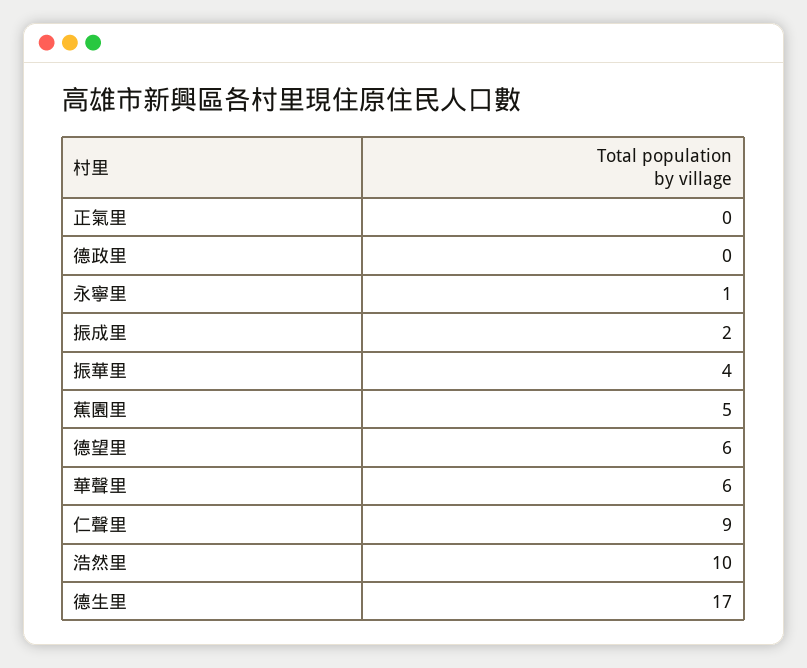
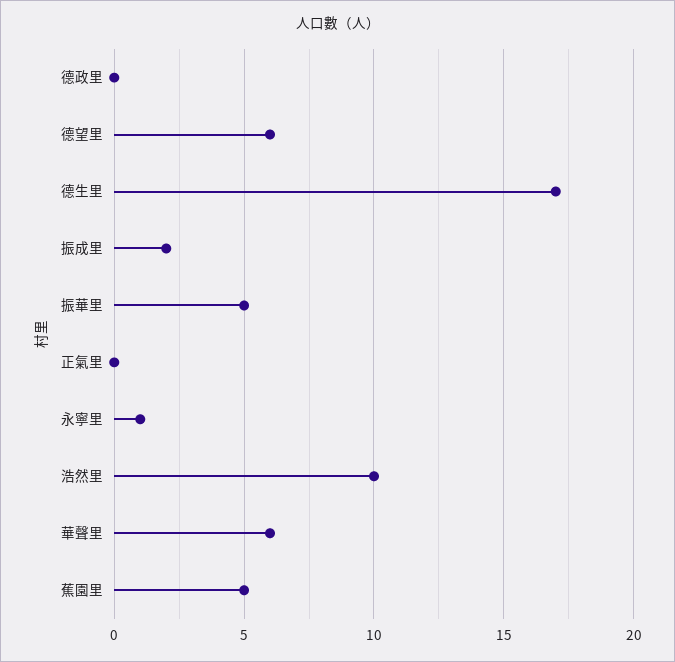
振華里: 4 -> 5
仁聲里: 9 -> none

